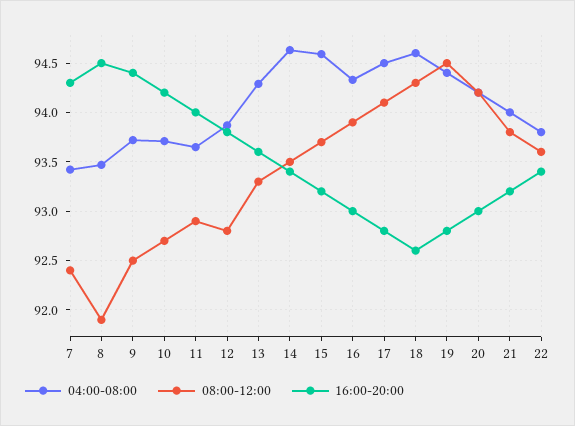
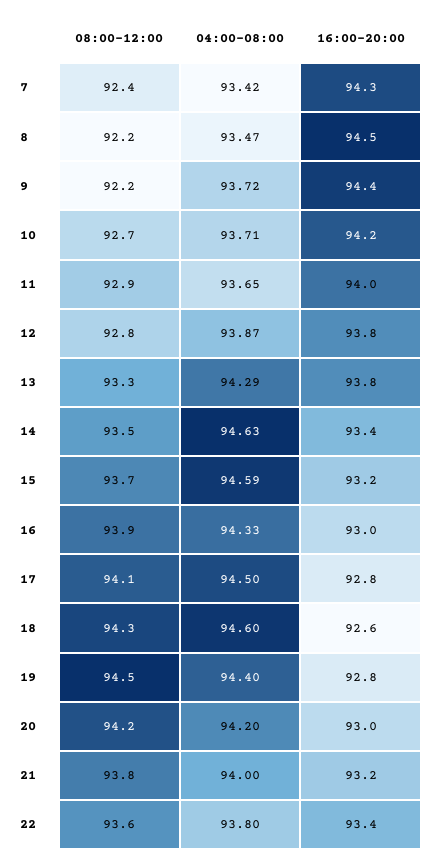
08:00-12:00, 8: 91.9 -> 92.2
08:00-12:00, 9: 92.5 -> 92.2
16:00-20:00, 13: 93.6 -> 93.8

